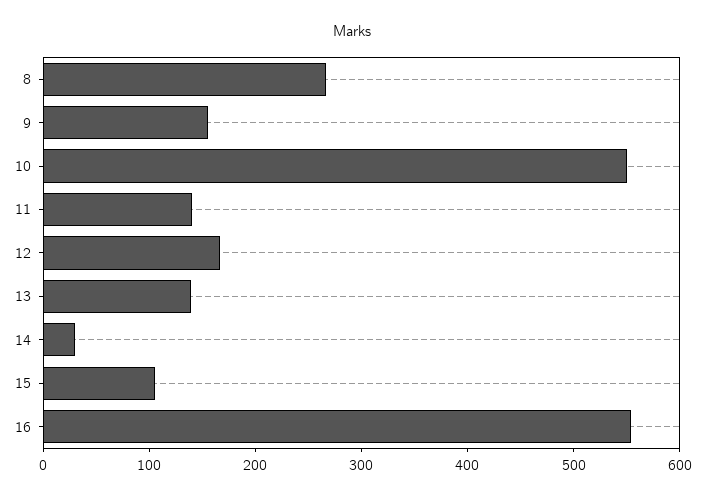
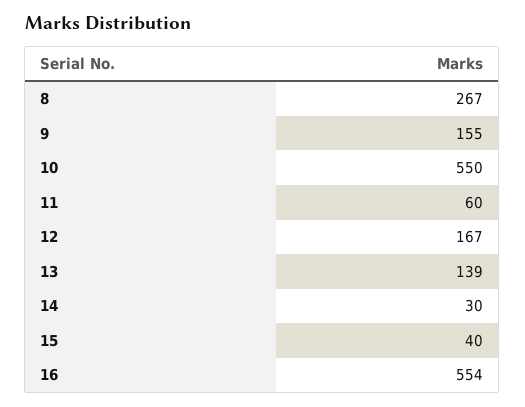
11: 140 -> 60
15: 100 -> 40

